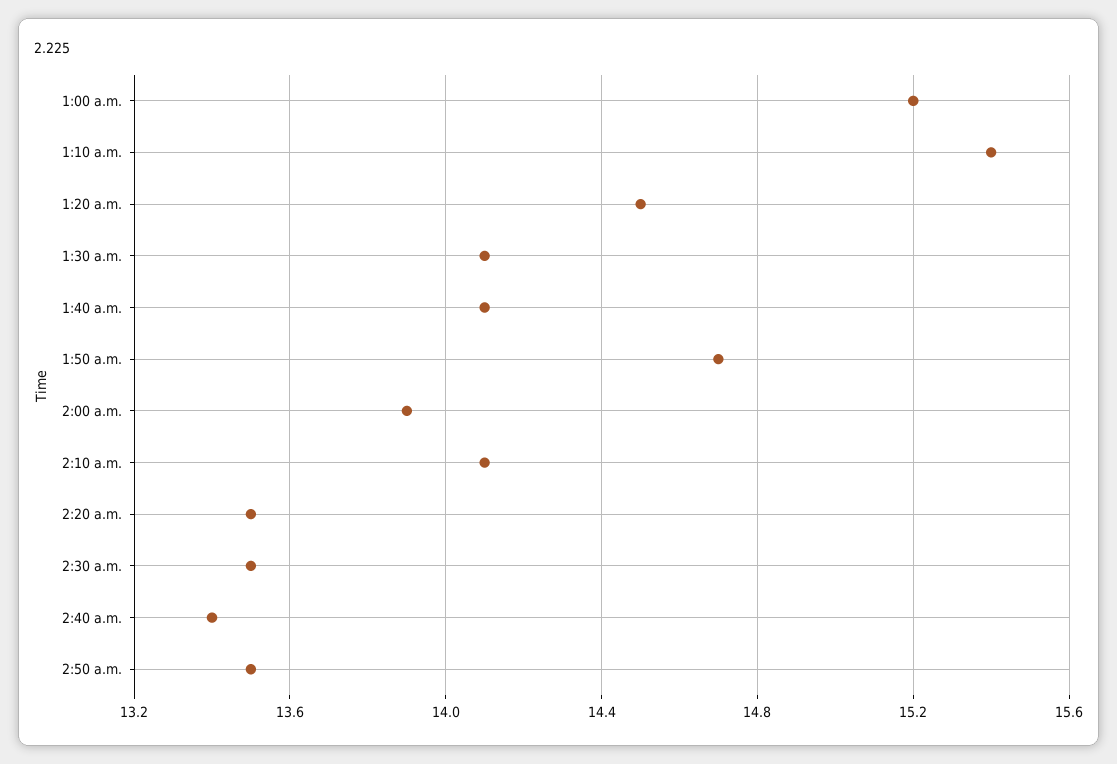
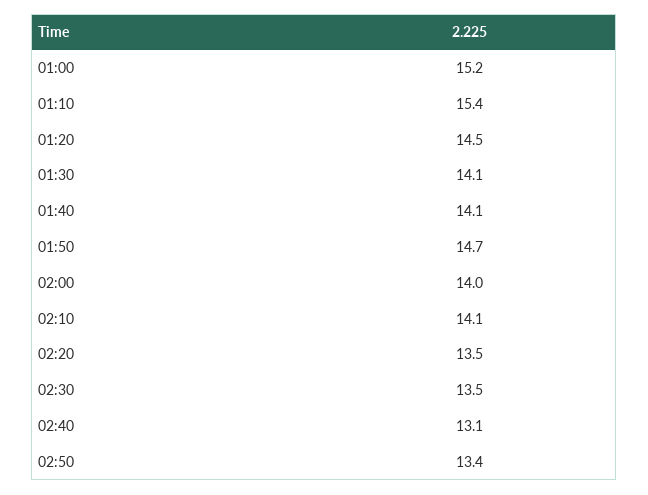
2:00 a.m.: 13.9 -> 14
2:40 a.m.: 13.4 -> 13.1
2:50 a.m.: 13.5 -> 13.4

